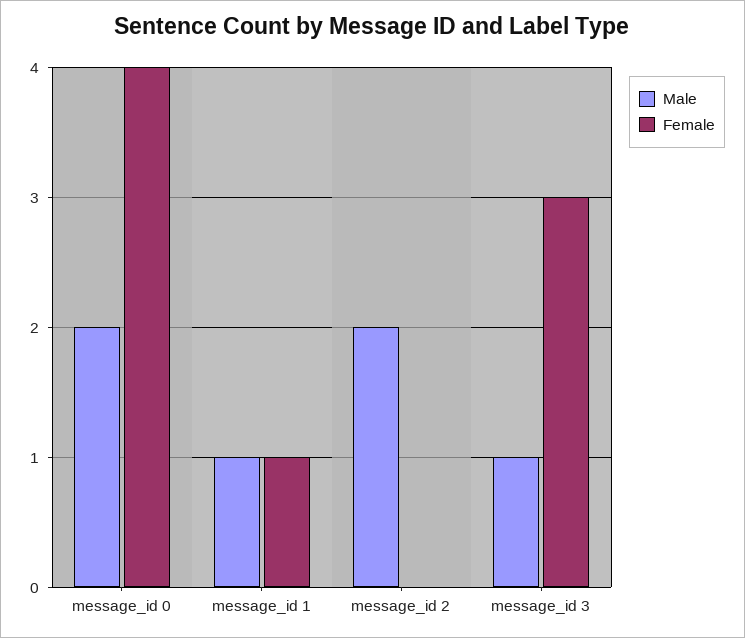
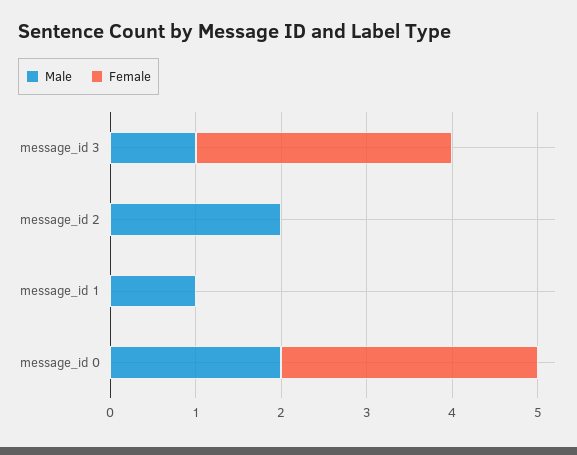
Female, message_id 0: 4 -> 3
Female, message_id 1: 1 -> 0

